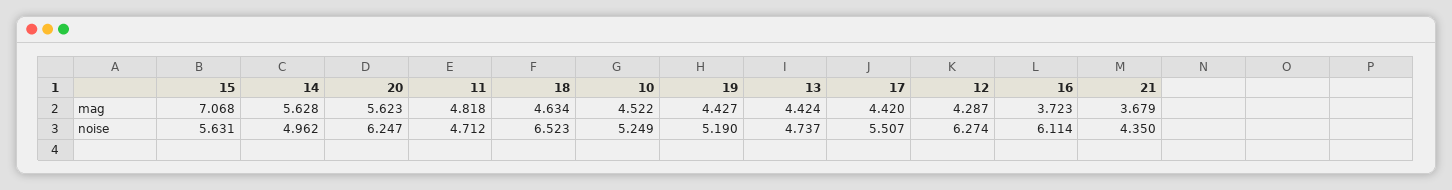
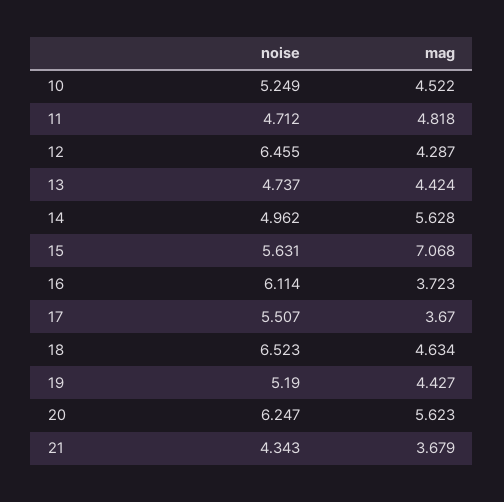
17, mag: 4.42 -> 3.67
12, noise: 6.274 -> 6.455
21, noise: 4.35 -> 4.343

